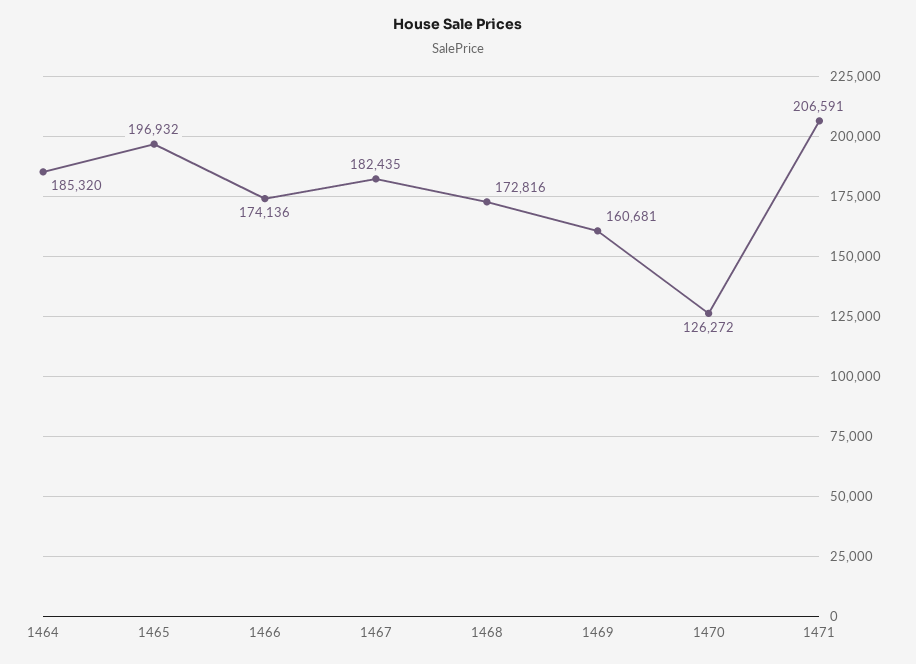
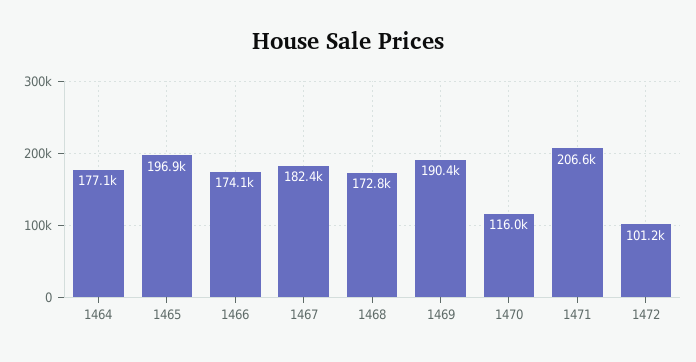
1464: 185320 -> 177100
1469: 160681 -> 190400
1470: 126272 -> 116000
1472: none -> 101200

